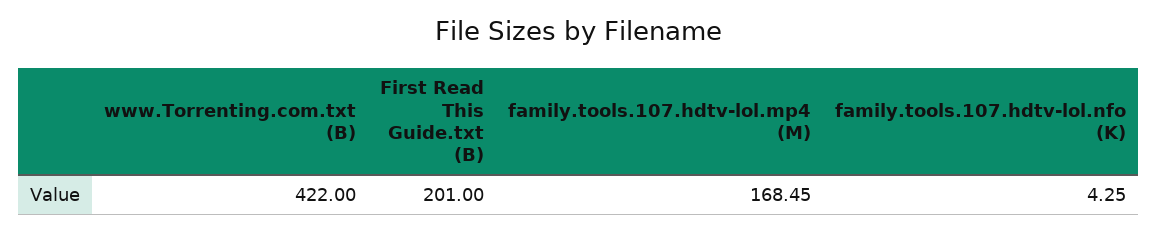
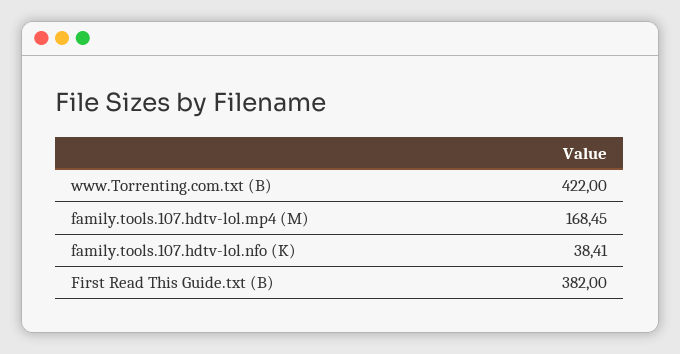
First Read This Guide.txt (B): 201 -> 382
family.tools.107.hdtv-lol.nfo (K): 4.25 -> 38.41

